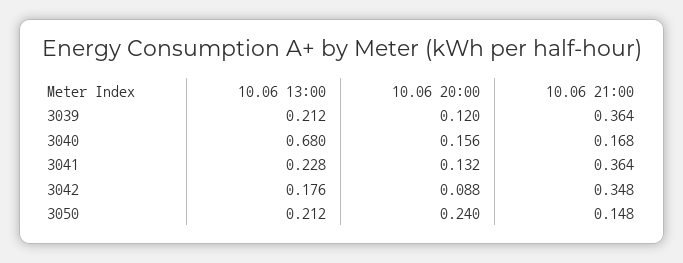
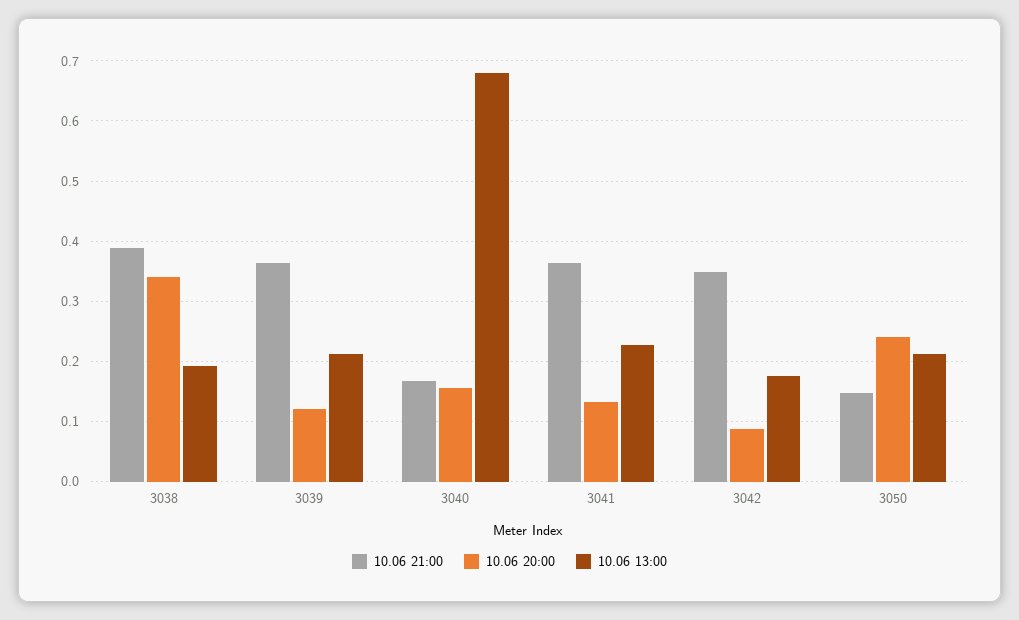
10.06 21:00, 3038: none -> 0.39
10.06 20:00, 3038: none -> 0.34
10.06 13:00, 3038: none -> 0.19

